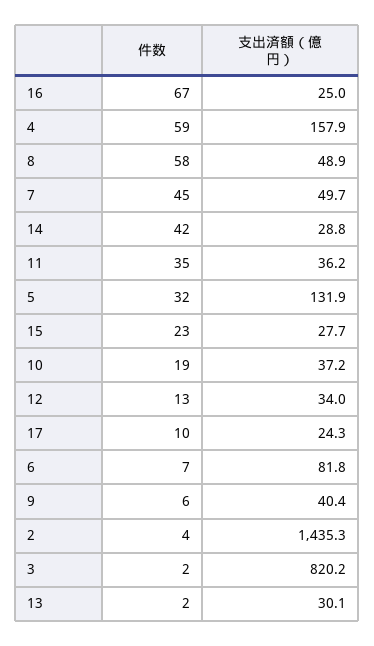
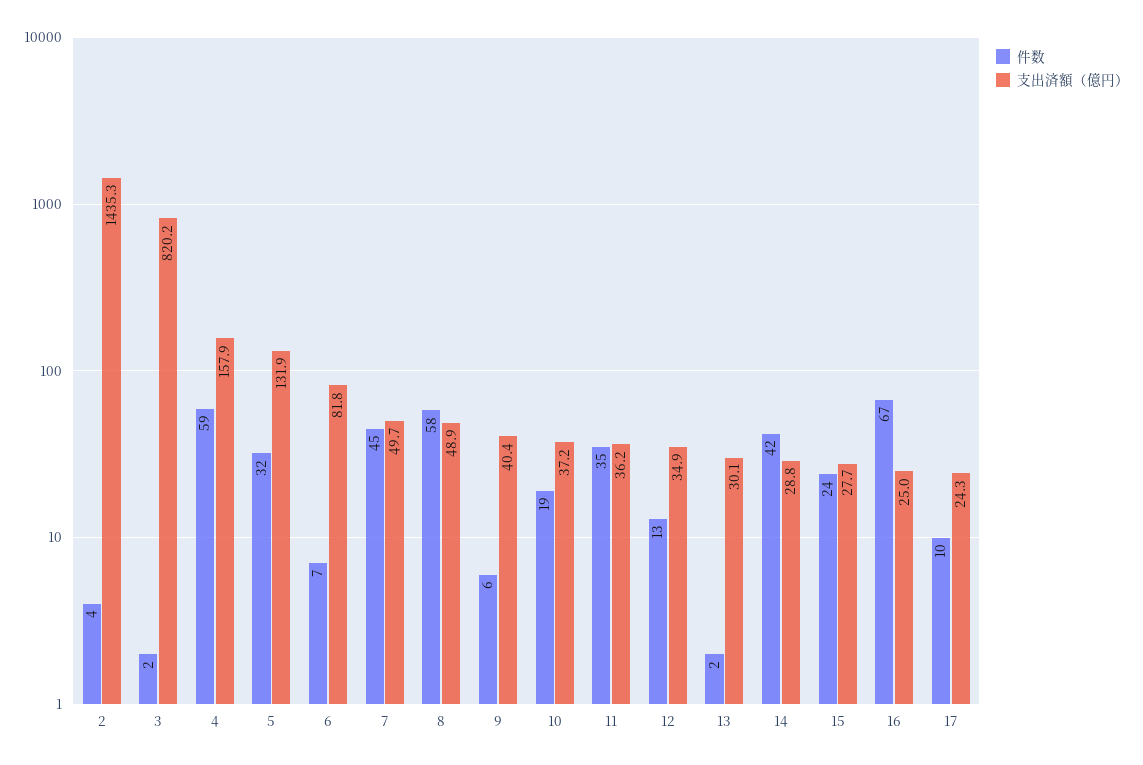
件数, 15: 23 -> 24
支出済額（億円）, 12: 34 -> 34.9

